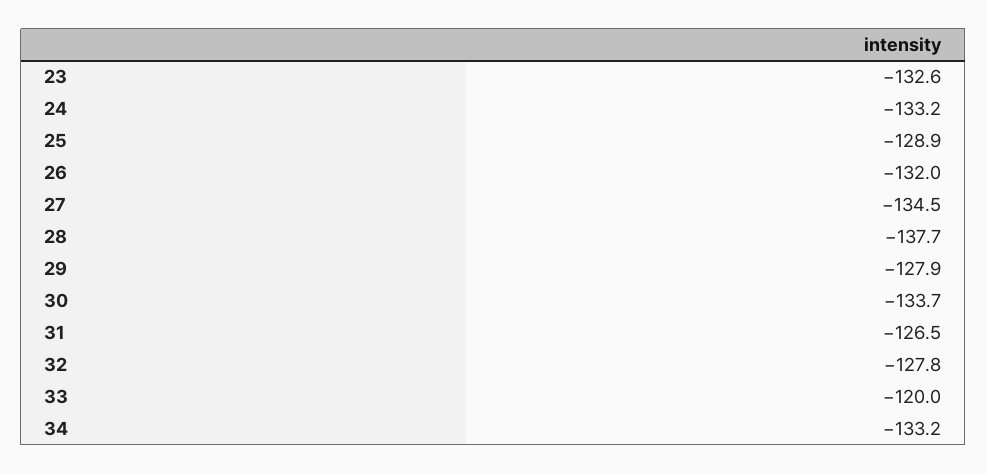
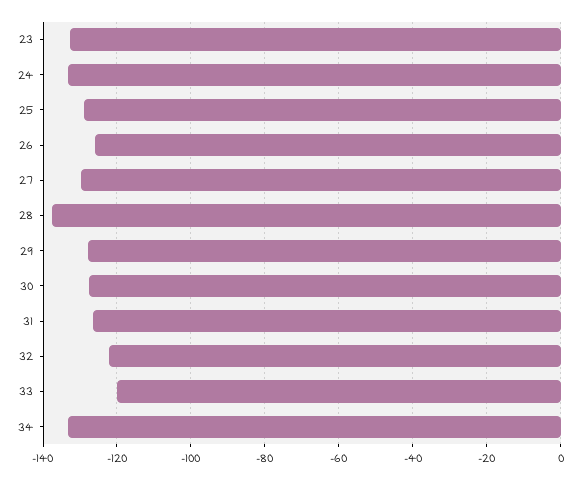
26: -132 -> -126
27: -134.5 -> -130
30: -133.7 -> -128
32: -127.8 -> -122

